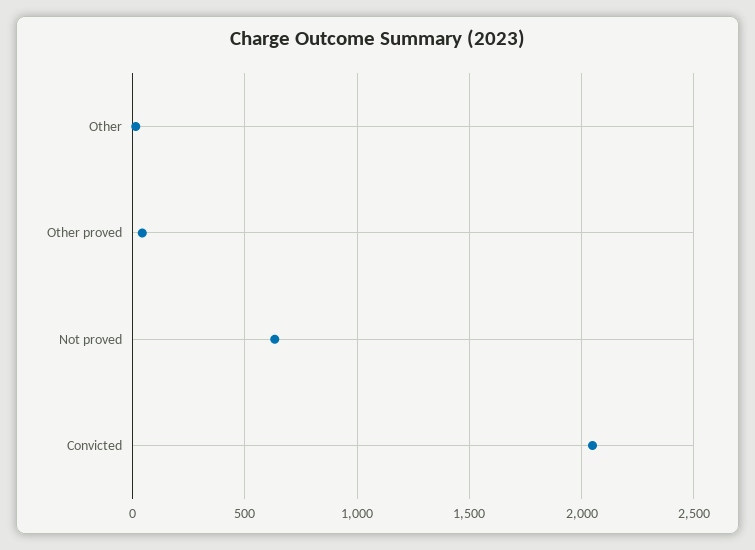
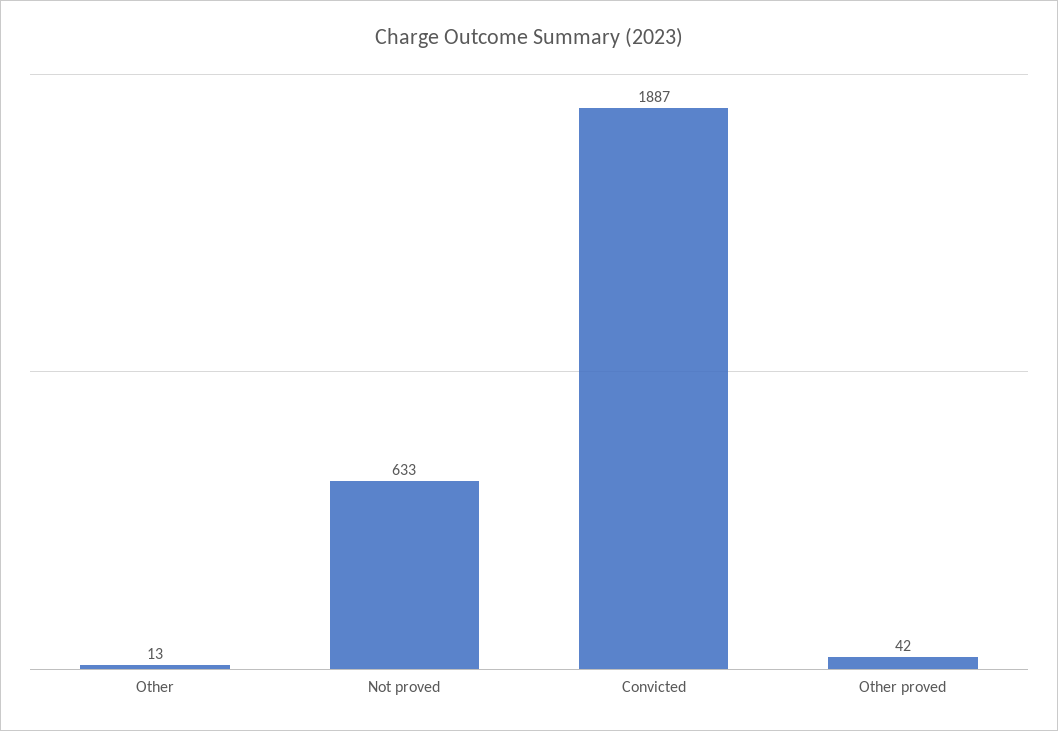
Convicted: 2050 -> 1887

